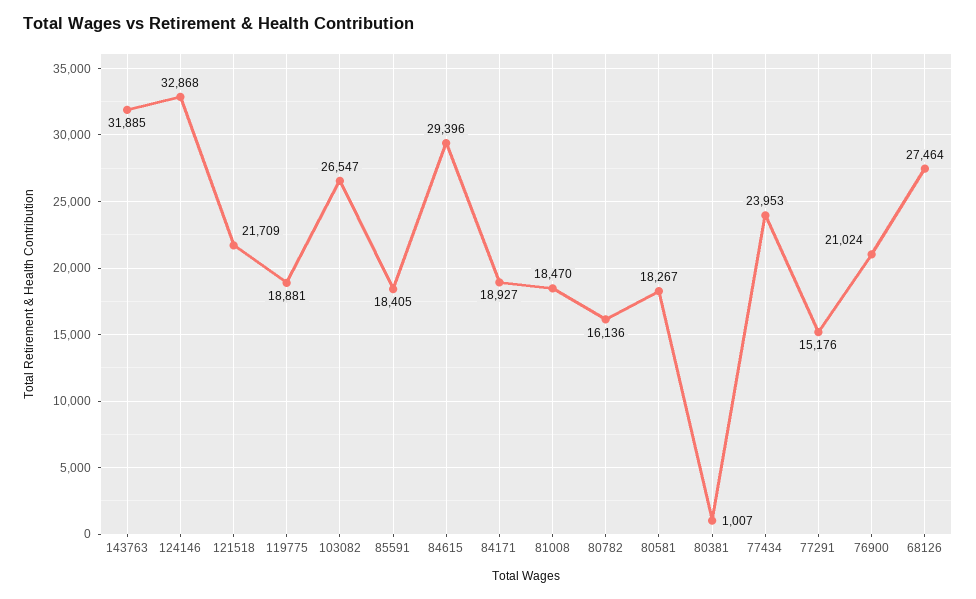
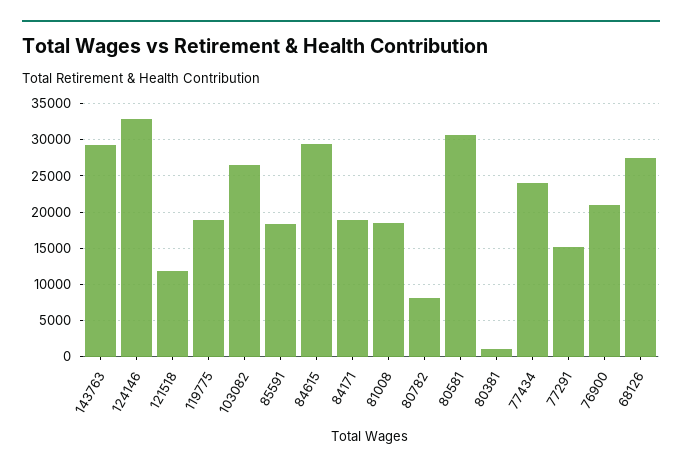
143763: 31885 -> 29000
121518: 21709 -> 12000
80782: 16136 -> 8000
80581: 18267 -> 31000

